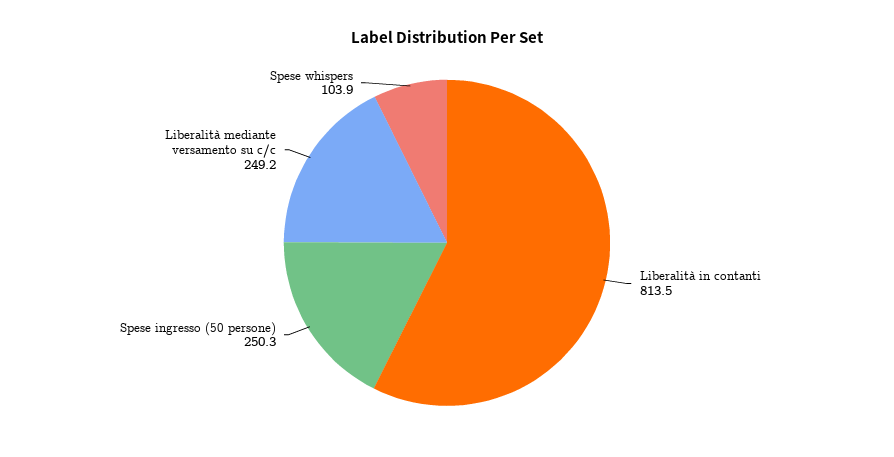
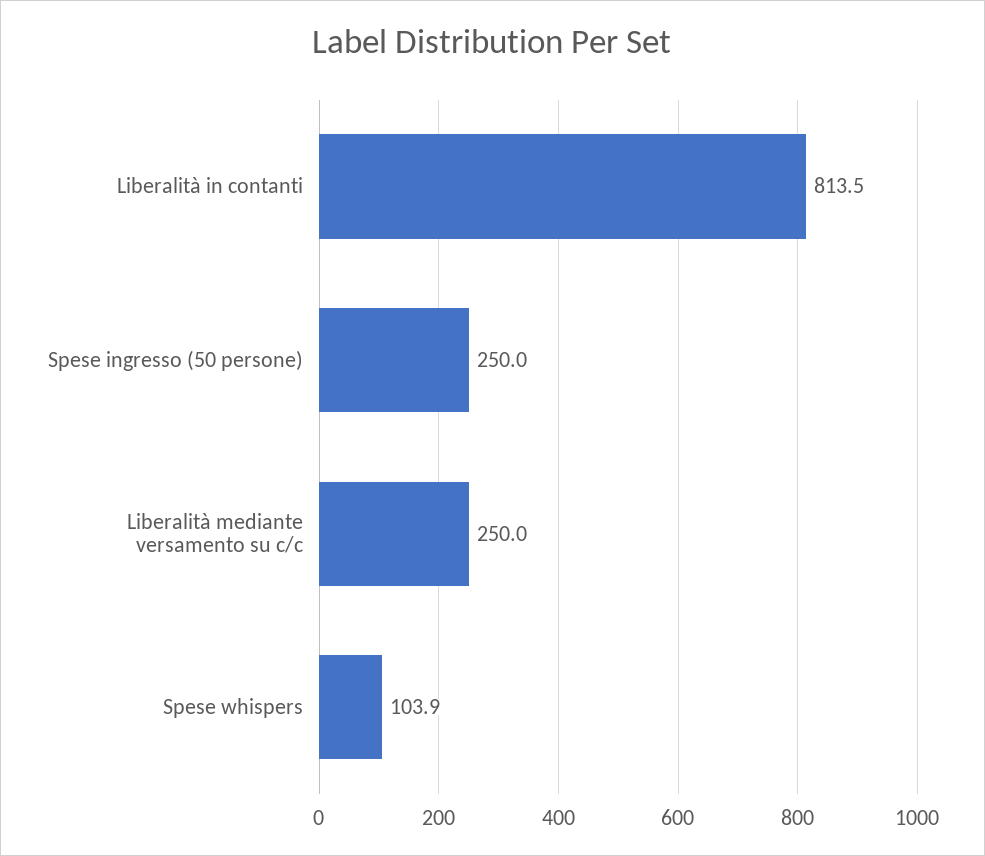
Spese ingresso (50 persone): 250.3 -> 250
Liberalità mediante versamento su c/c: 249.2 -> 250

